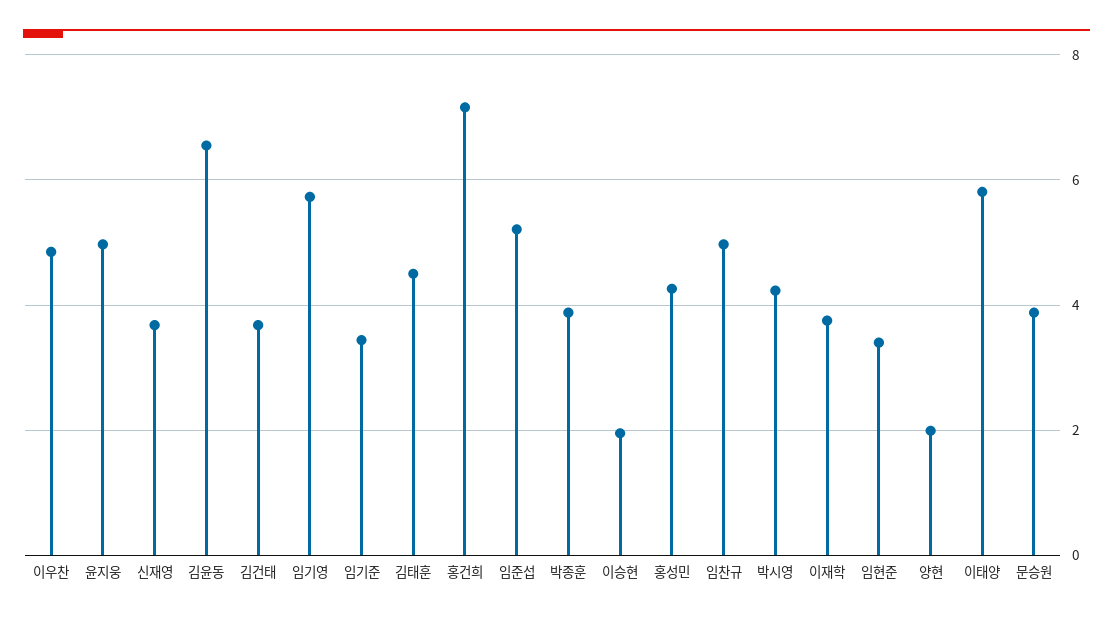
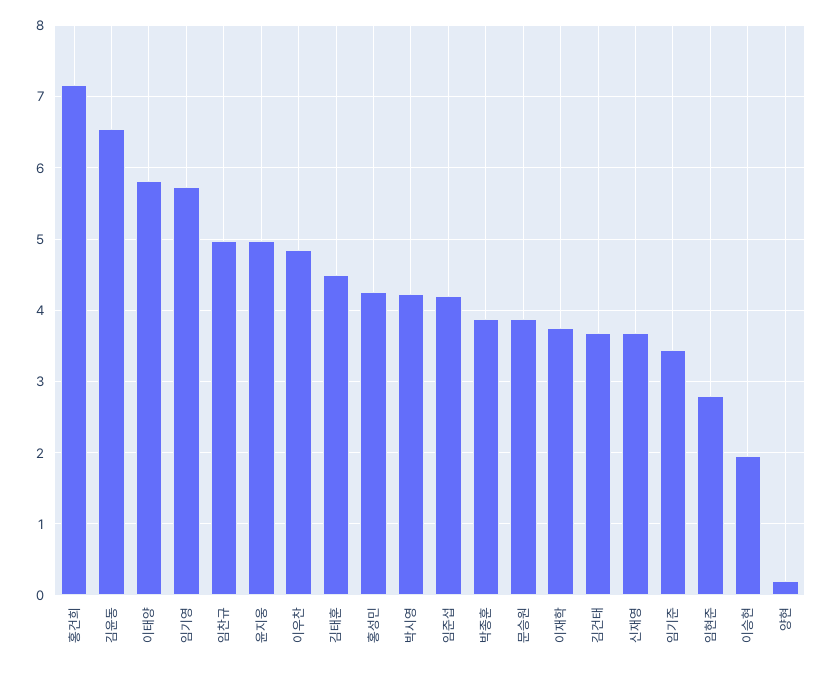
임준섭: 5.2 -> 4.2
임현준: 3.4 -> 2.8
양현: 2 -> 0.2

